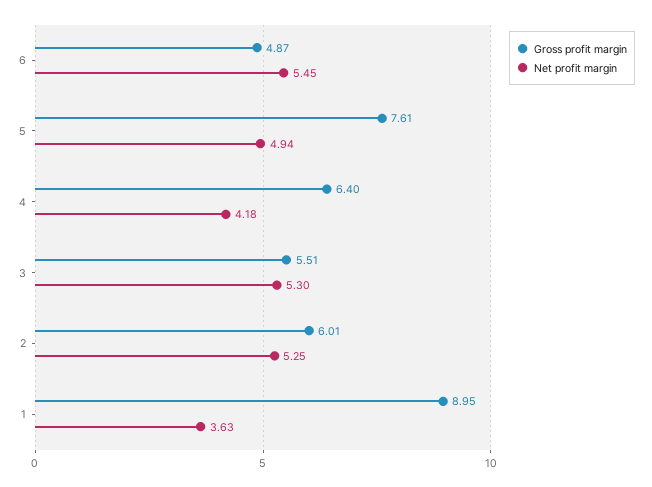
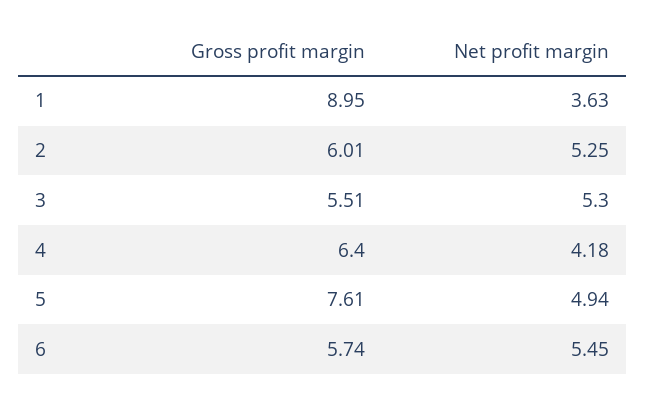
Gross profit margin, 6: 4.87 -> 5.74

